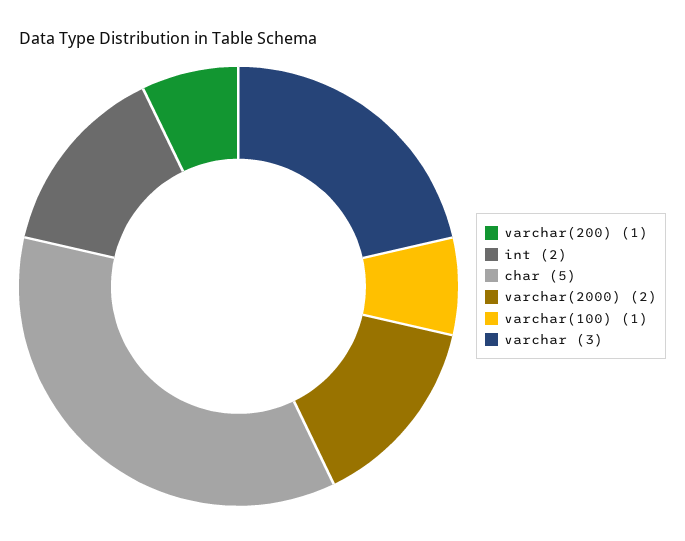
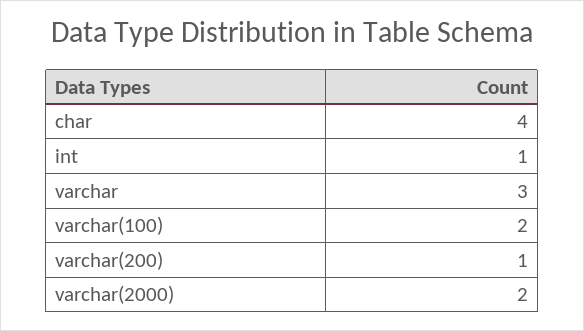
int: 2 -> 1
char: 5 -> 4
varchar(100): 1 -> 2

